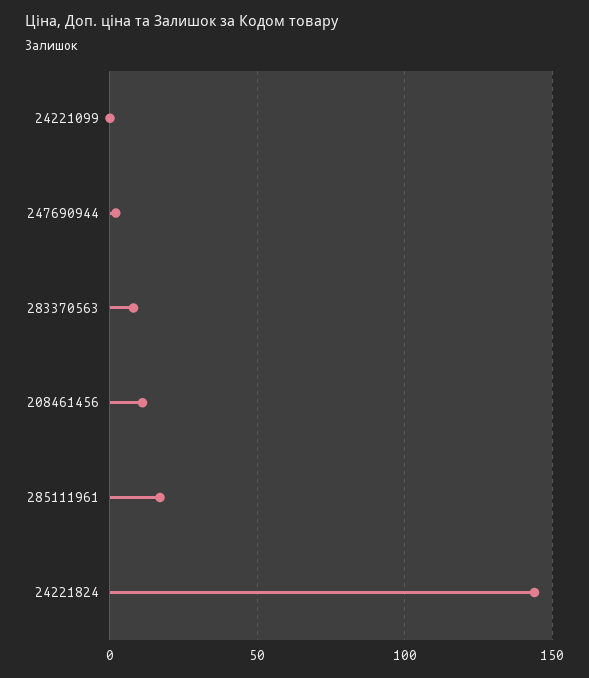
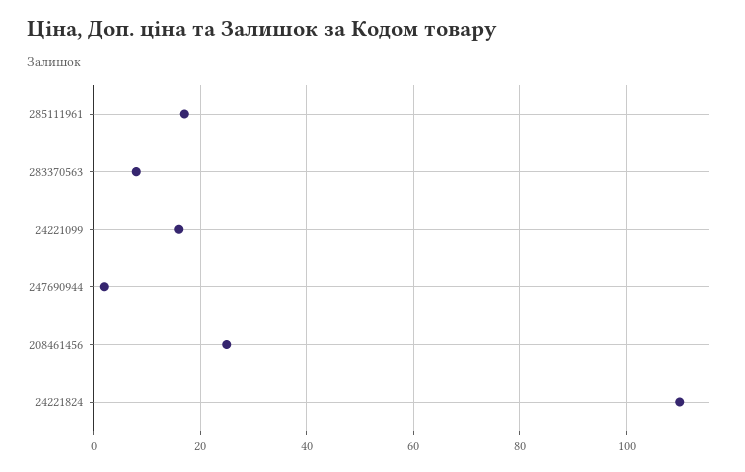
24221099: 0 -> 15
208461456: 10 -> 25
24221824: 145 -> 110

